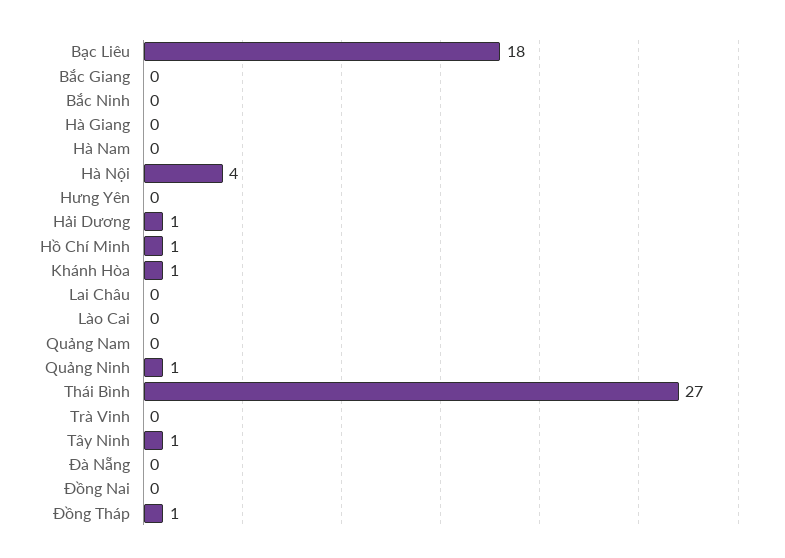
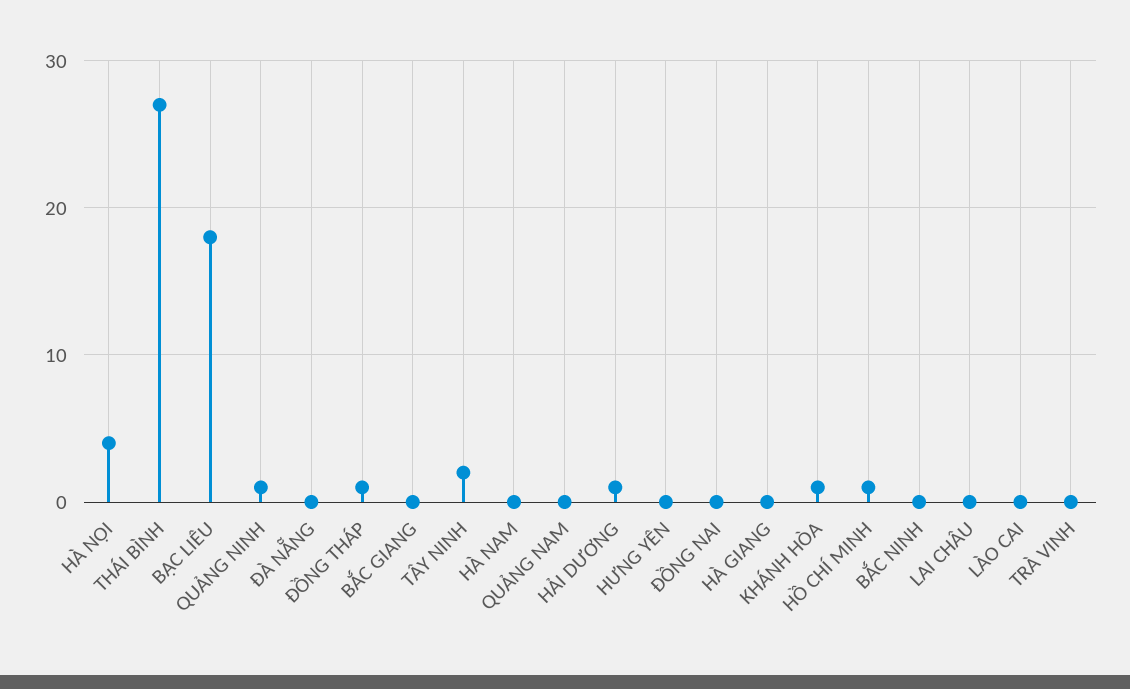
Tây Ninh: 1 -> 2

